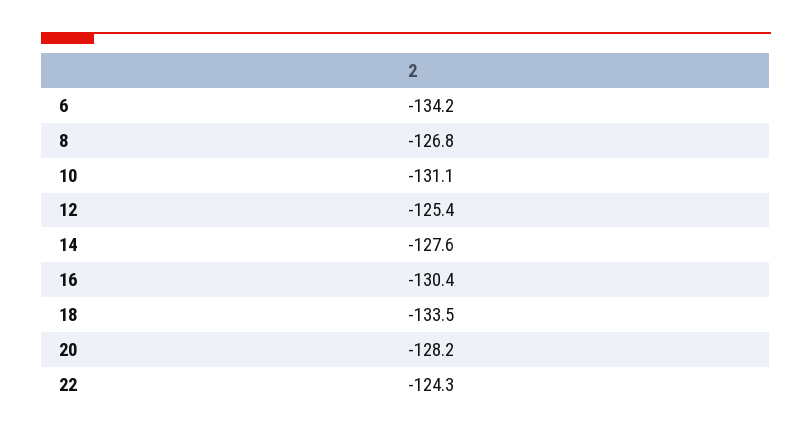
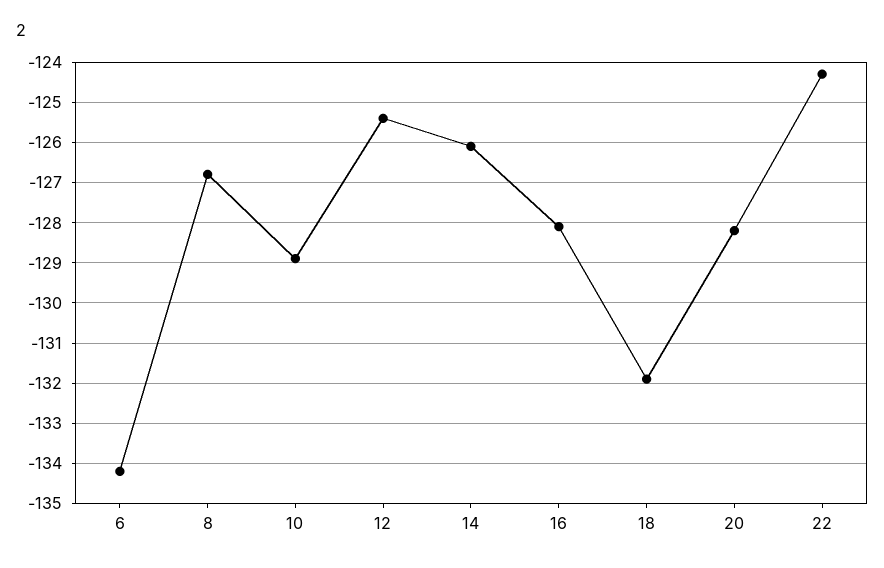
10: -131.1 -> -129
14: -127.6 -> -126
16: -130.4 -> -128
18: -133.5 -> -132

